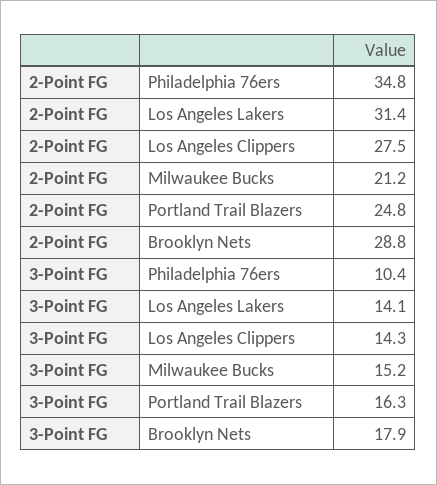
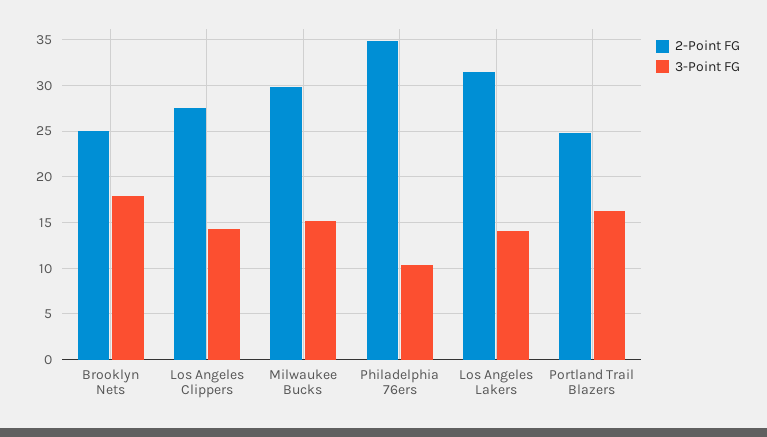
2-Point FG, Milwaukee Bucks: 21.2 -> 30
2-Point FG, Brooklyn Nets: 28.8 -> 25

